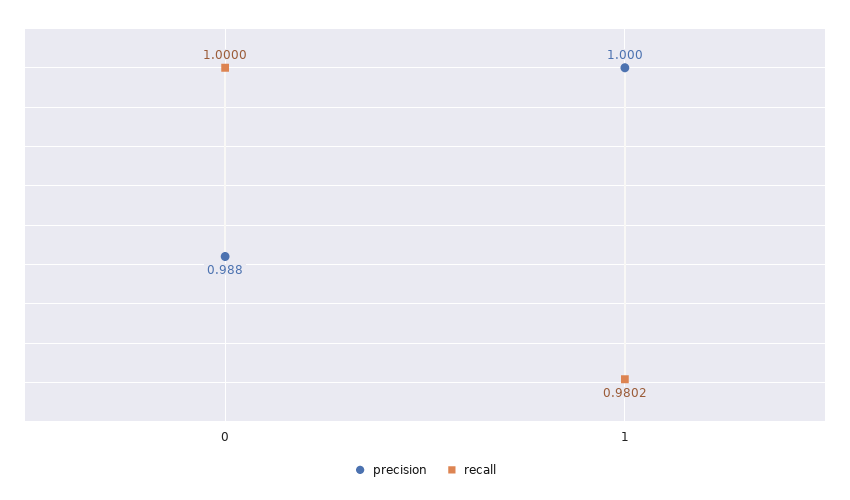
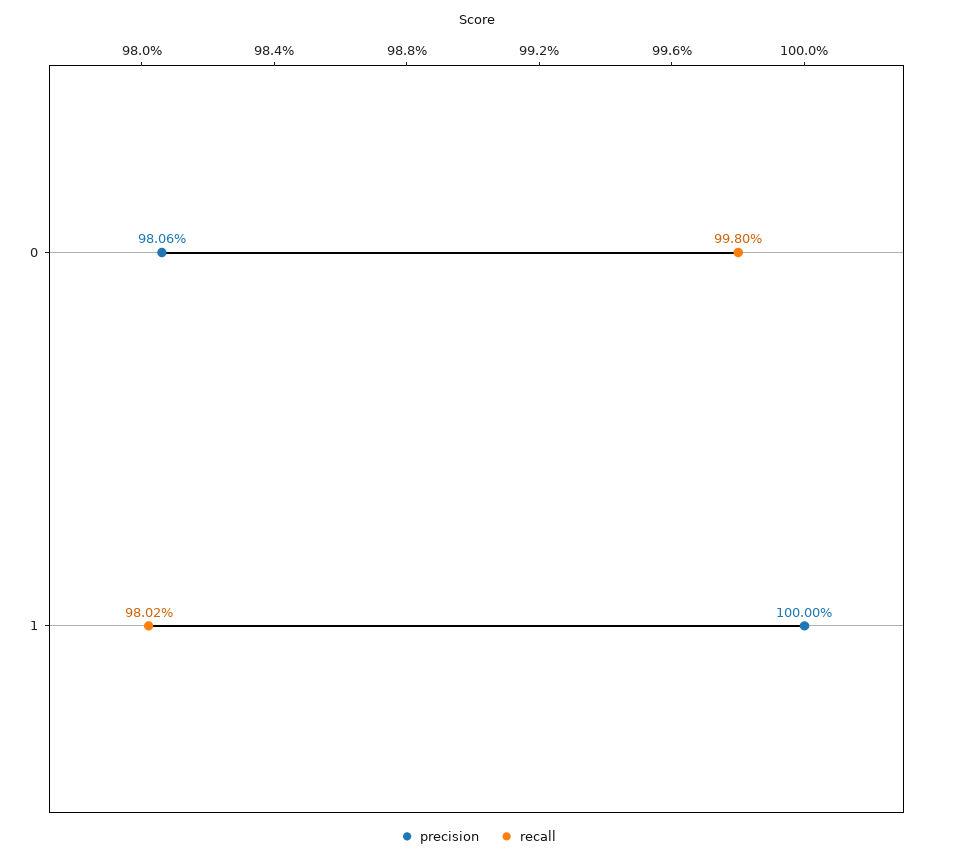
precision, 0: 0.988 -> 0.9806
recall, 0: 1 -> 0.998

